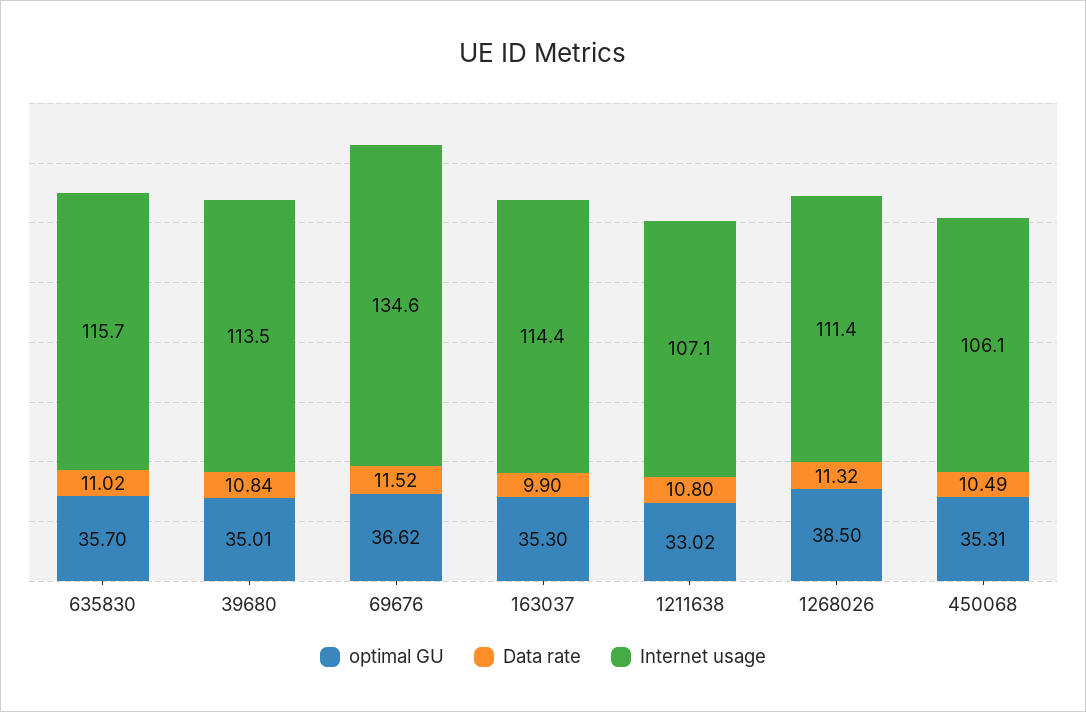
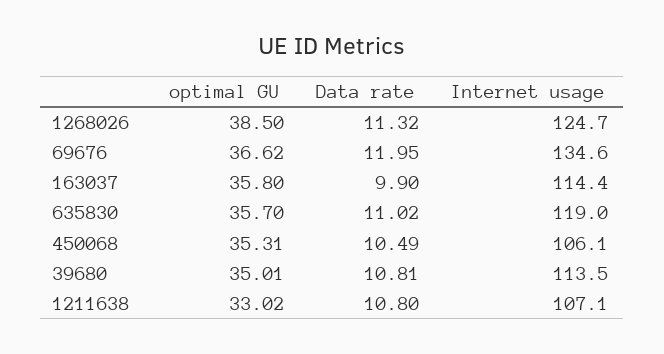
Internet usage, 635830: 115.7 -> 119
Data rate, 39680: 10.84 -> 10.81
Data rate, 69676: 11.52 -> 11.95
optimal GU, 163037: 35.3 -> 35.8
Internet usage, 1268026: 111.4 -> 124.7

